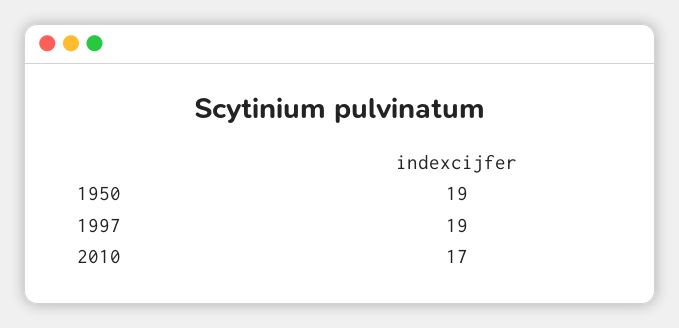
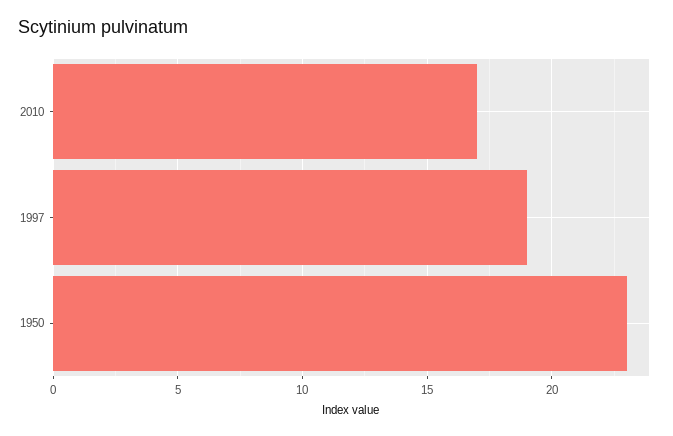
1950: 19 -> 23

